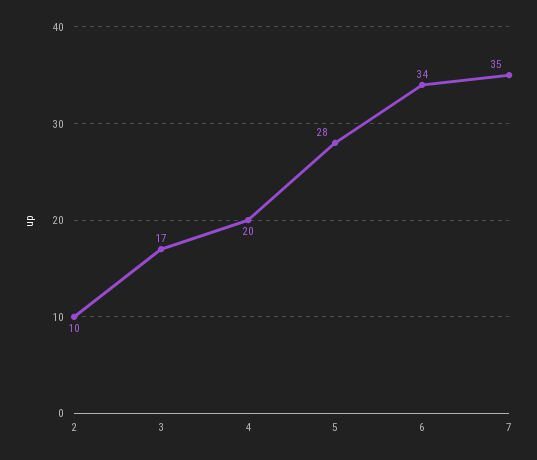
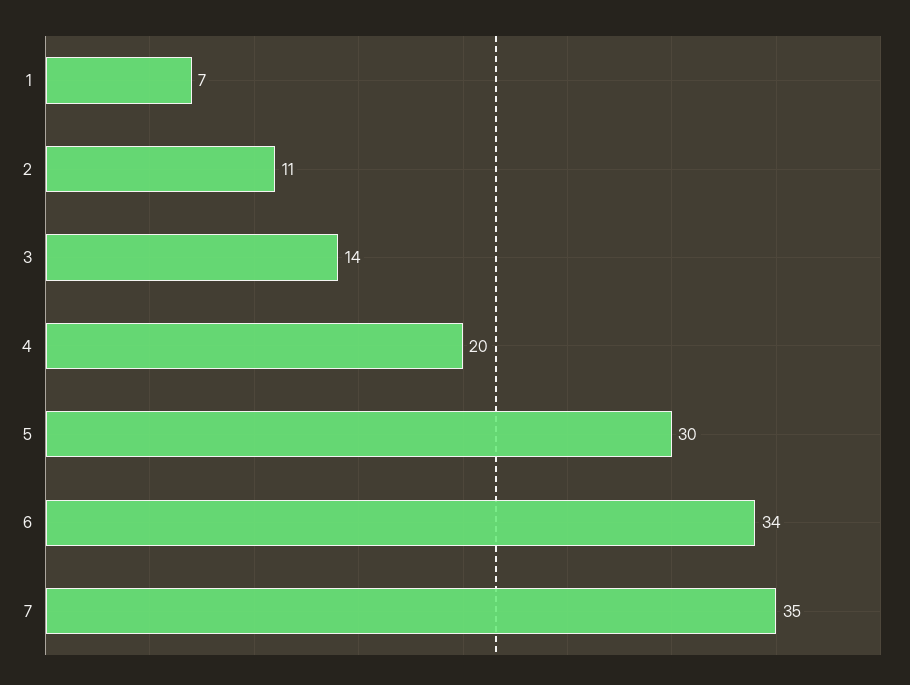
2: 10 -> 11
3: 17 -> 14
5: 28 -> 30
1: none -> 7

